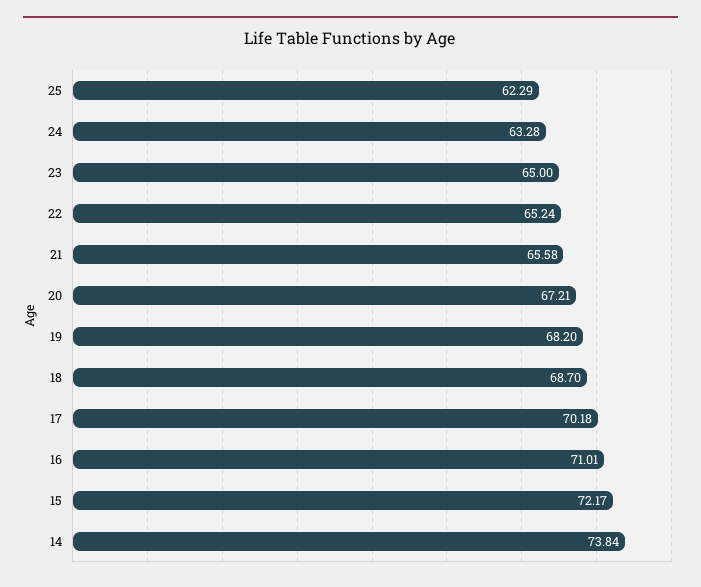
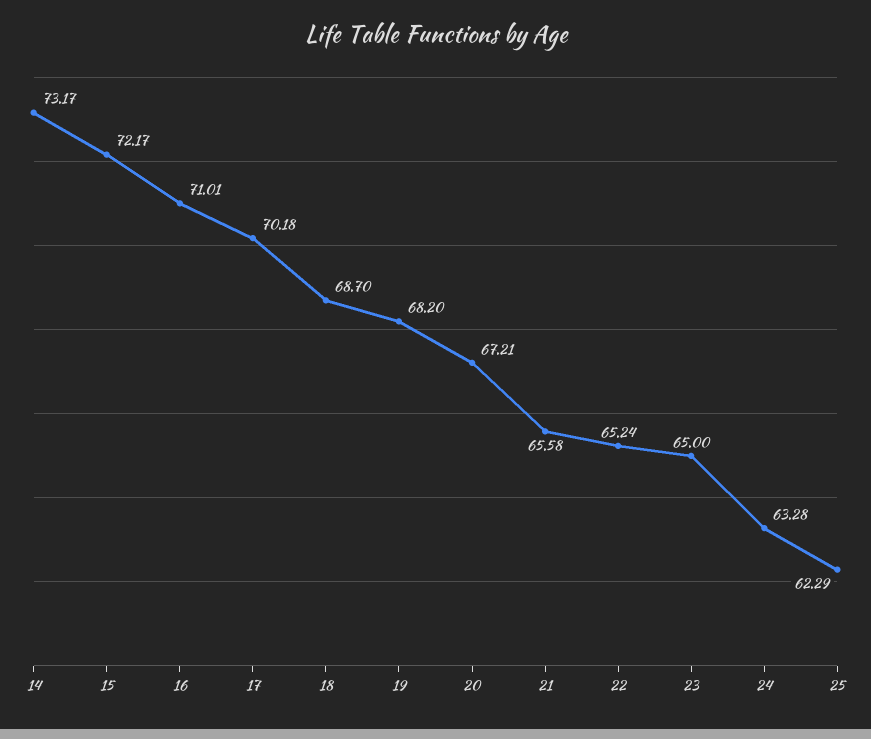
14: 73.84 -> 73.17

